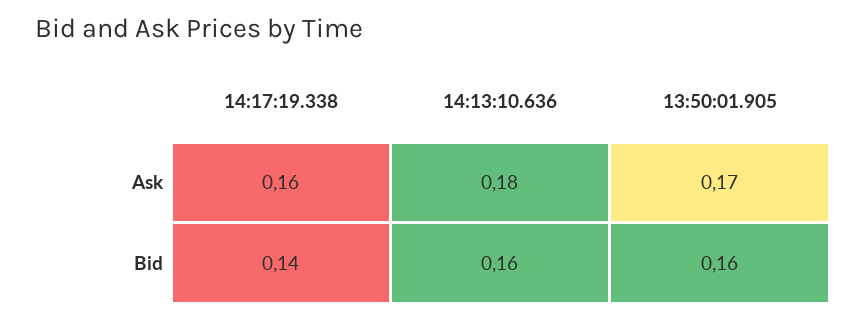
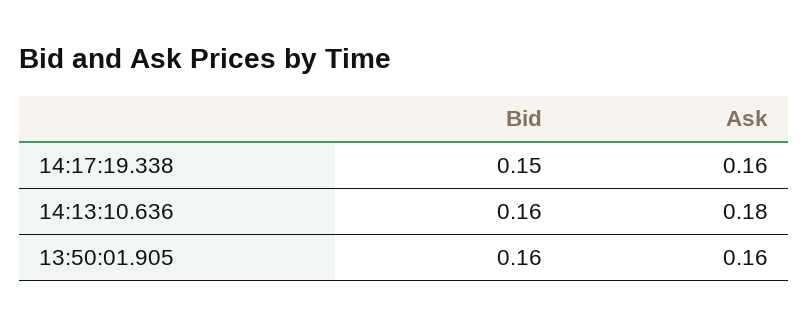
13:50:01.905, Ask: 0.17 -> 0.16
14:17:19.338, Bid: 0.14 -> 0.15

